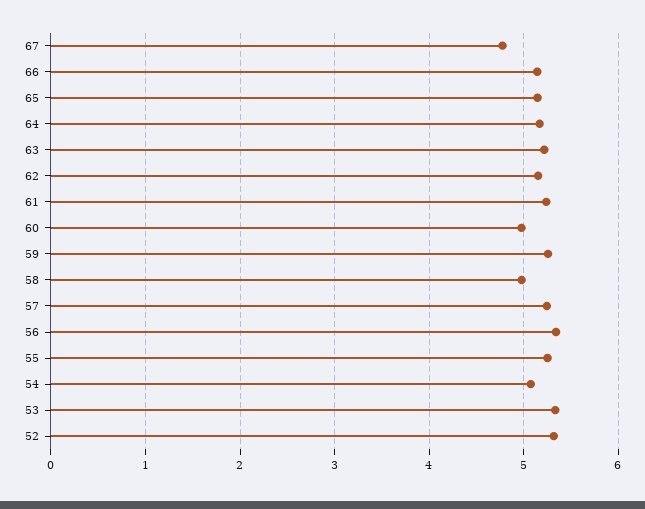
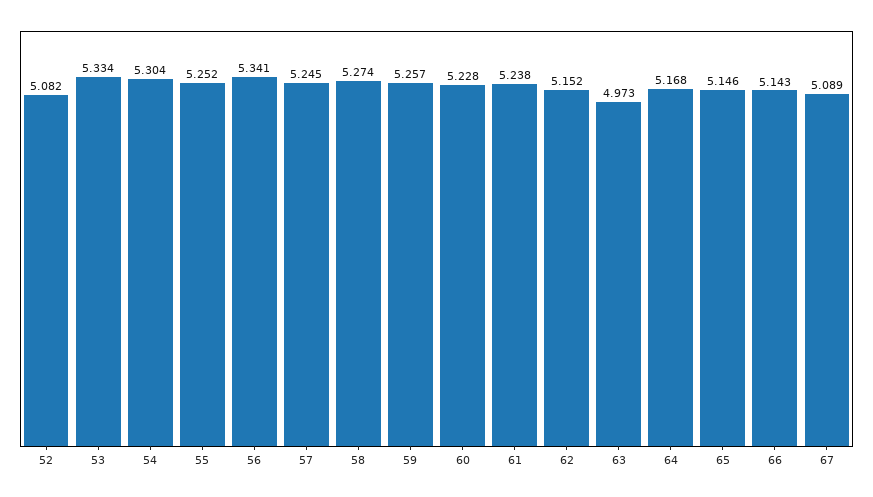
67: 4.8 -> 5.089
63: 5.2 -> 4.973
60: 5 -> 5.228
58: 5 -> 5.274
54: 5.1 -> 5.304
52: 5.3 -> 5.082

